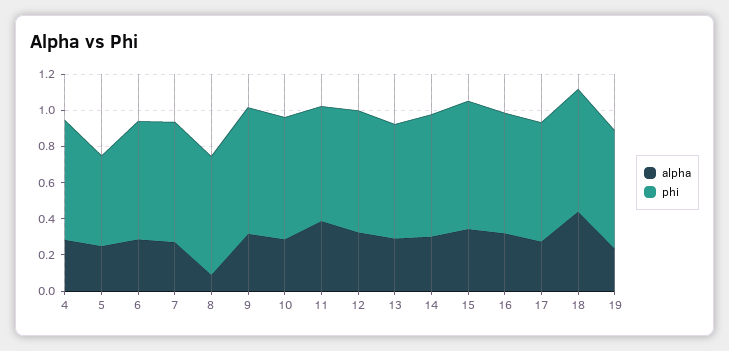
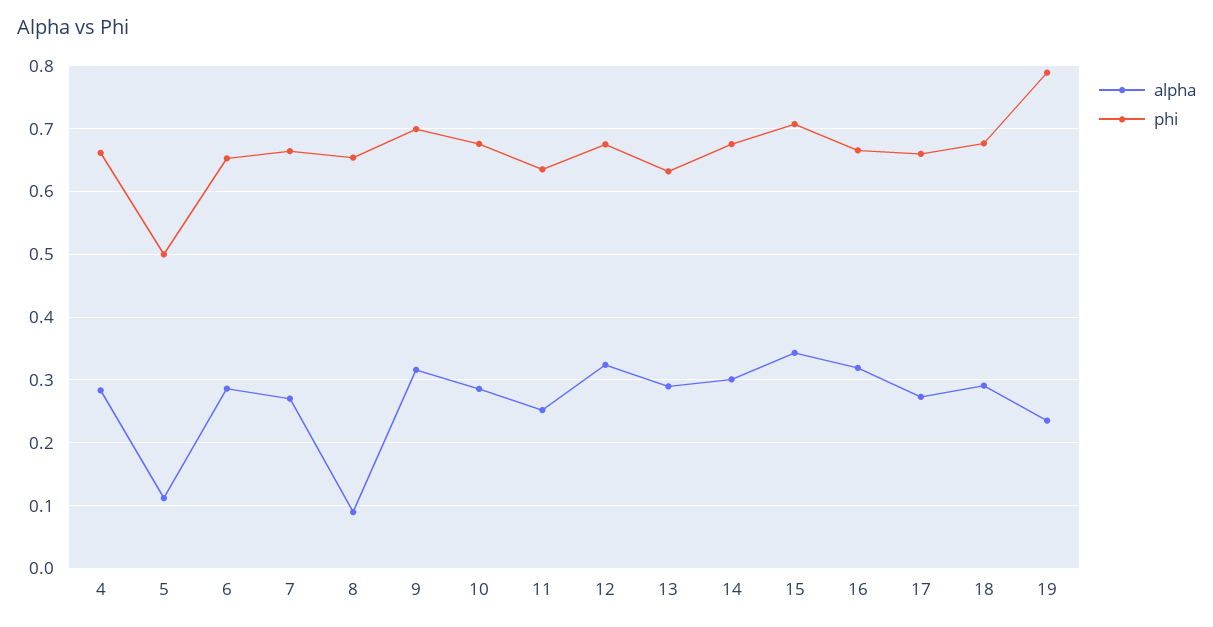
alpha, 5: 0.25 -> 0.11
alpha, 11: 0.4 -> 0.25
alpha, 18: 0.45 -> 0.29
phi, 19: 0.65 -> 0.79

